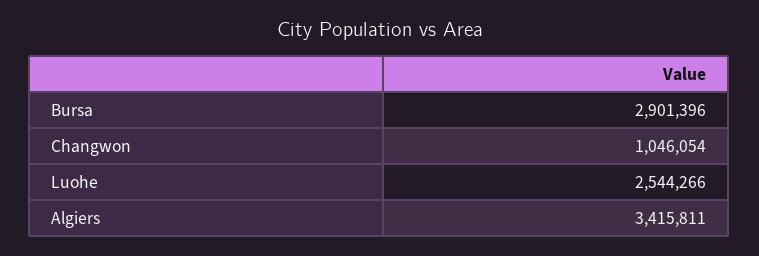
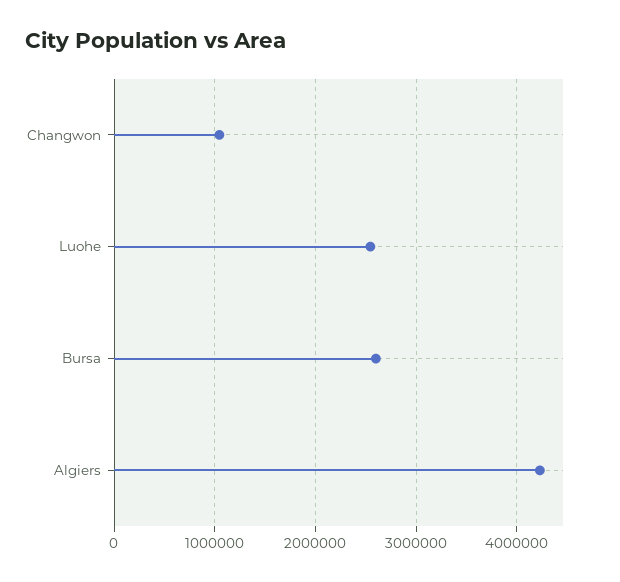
Bursa: 2901396 -> 2600000
Algiers: 3415811 -> 4200000

